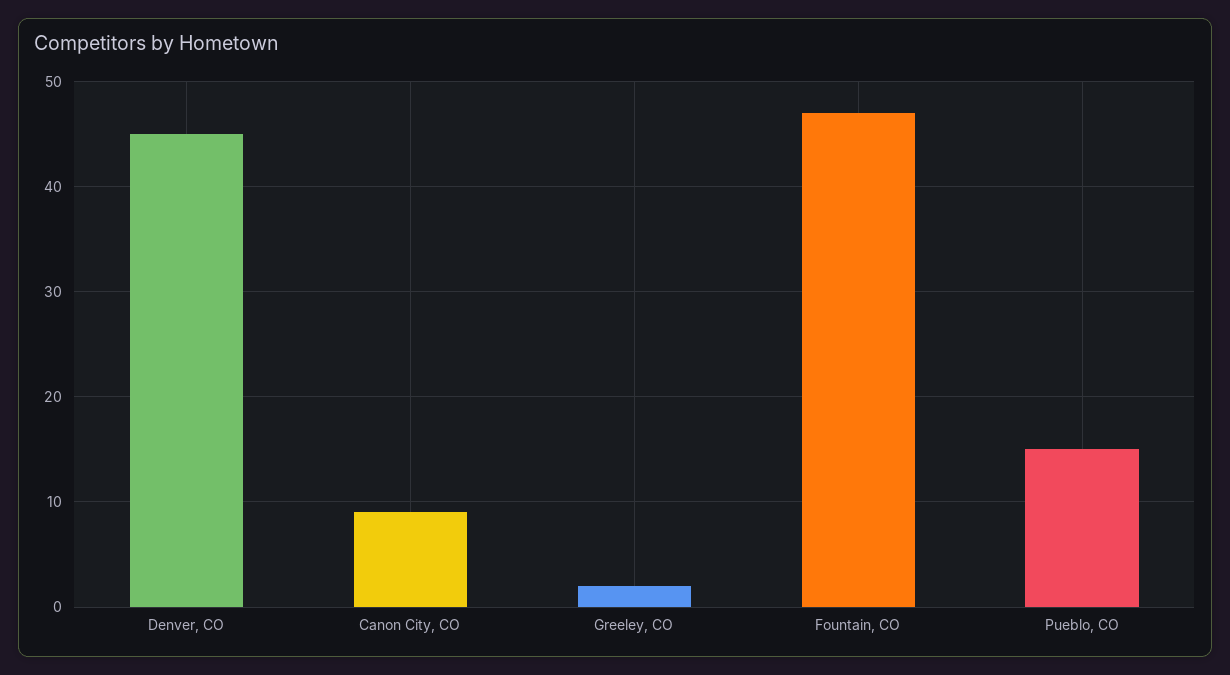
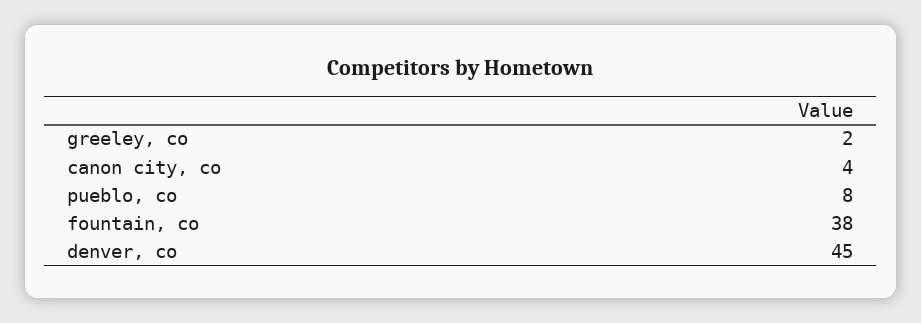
Canon City, CO: 9 -> 4
Fountain, CO: 47 -> 38
Pueblo, CO: 15 -> 8

